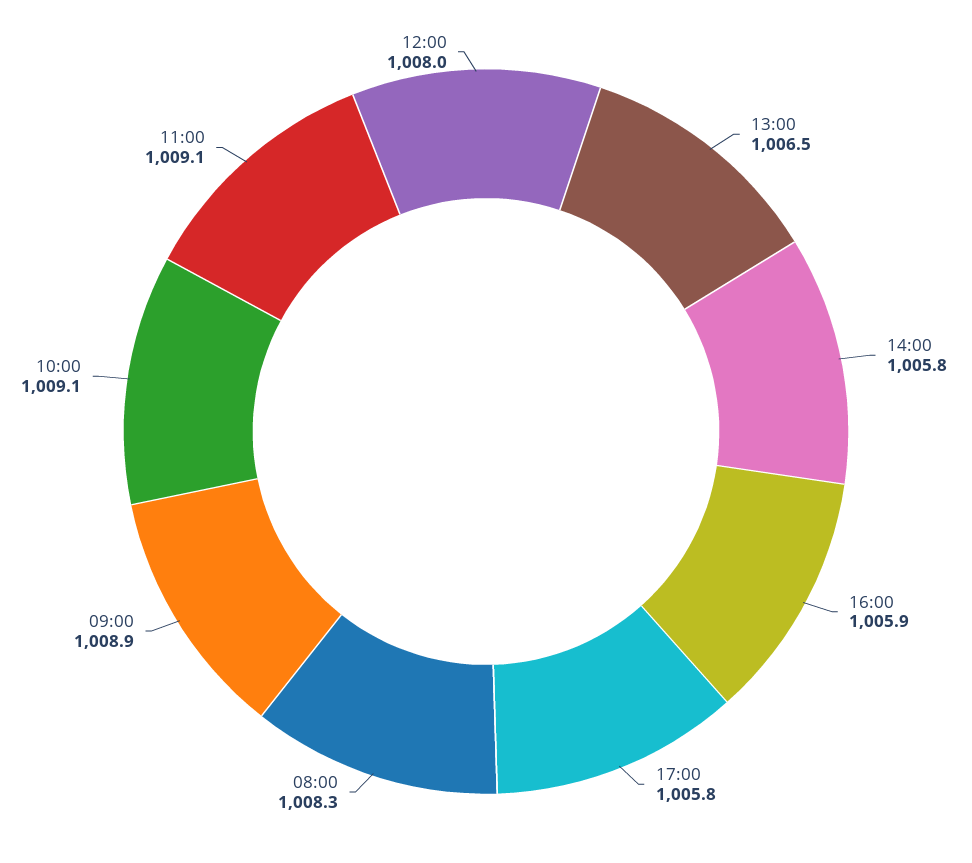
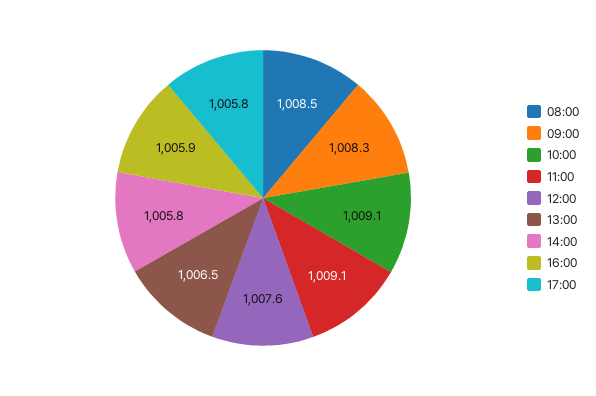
08:00: 1008.3 -> 1008.5
09:00: 1008.9 -> 1008.3
12:00: 1008 -> 1007.6

